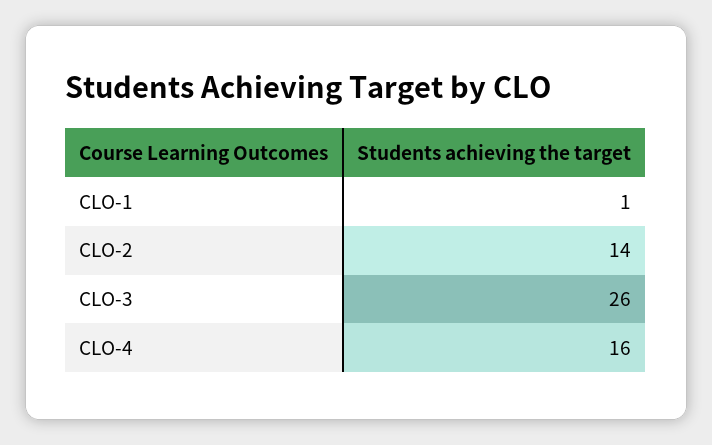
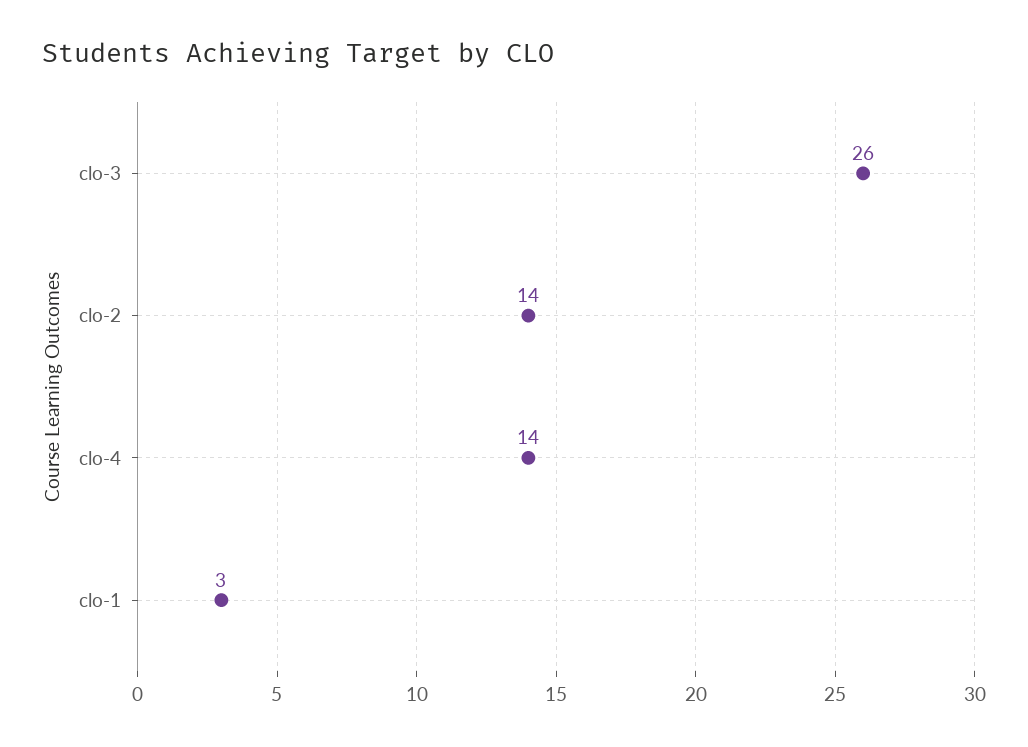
CLO-1: 1 -> 3
CLO-4: 16 -> 14

